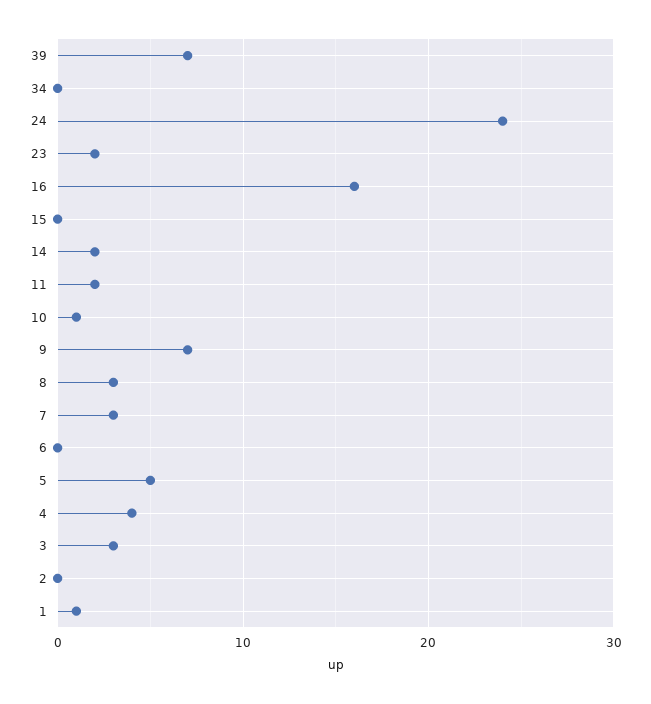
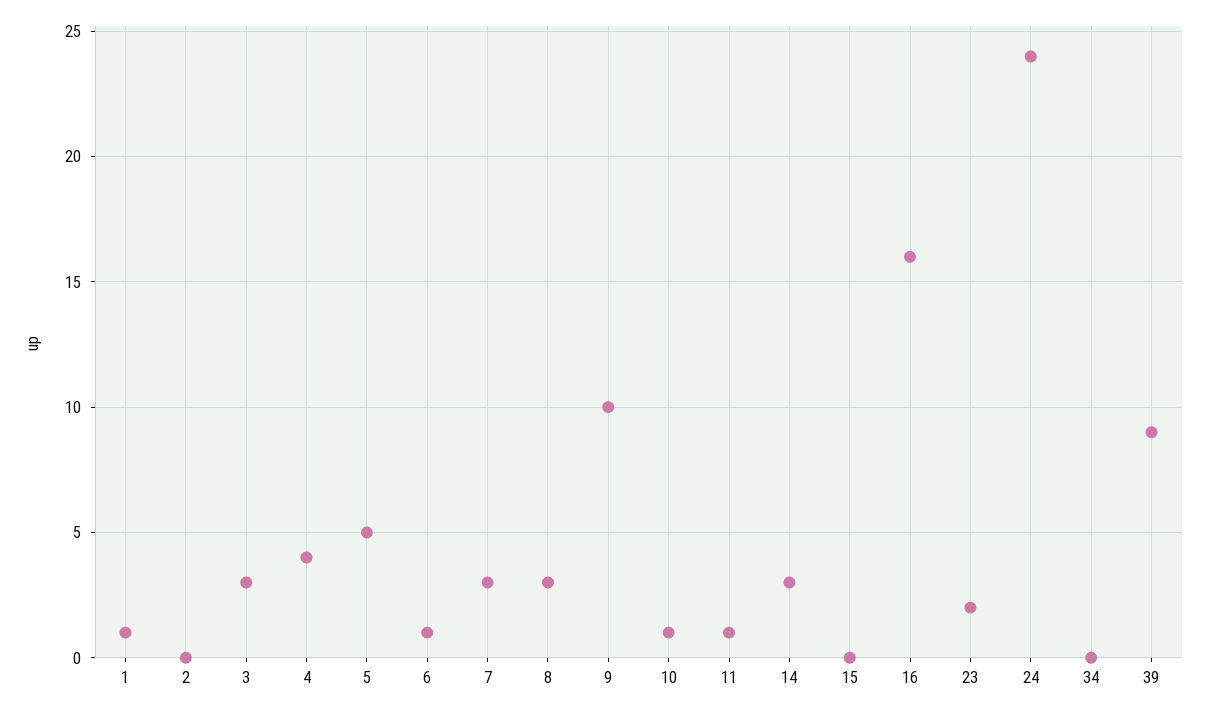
39: 7 -> 9
14: 2 -> 3
11: 2 -> 1
9: 7 -> 10
6: 0 -> 1

